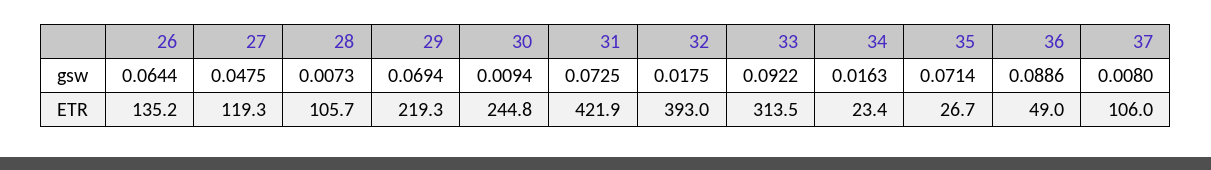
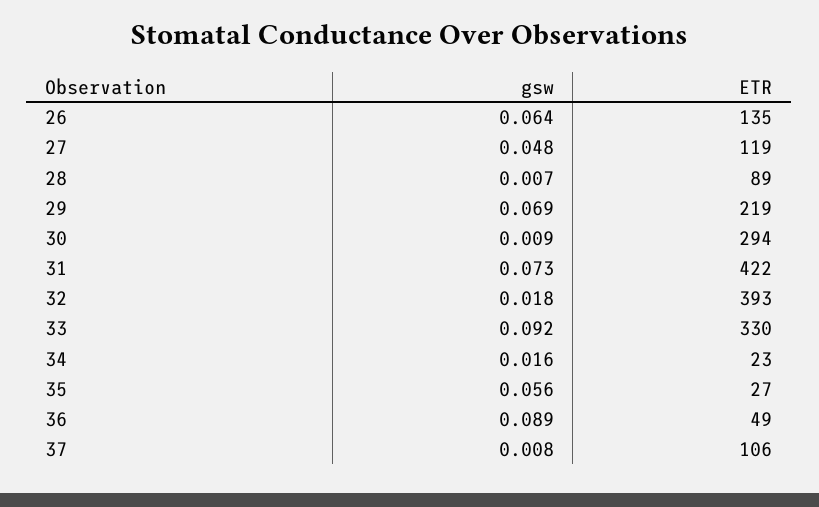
35, gsw: 0.0714 -> 0.056
28, ETR: 105.7 -> 89
30, ETR: 244.8 -> 294
33, ETR: 313.5 -> 330

